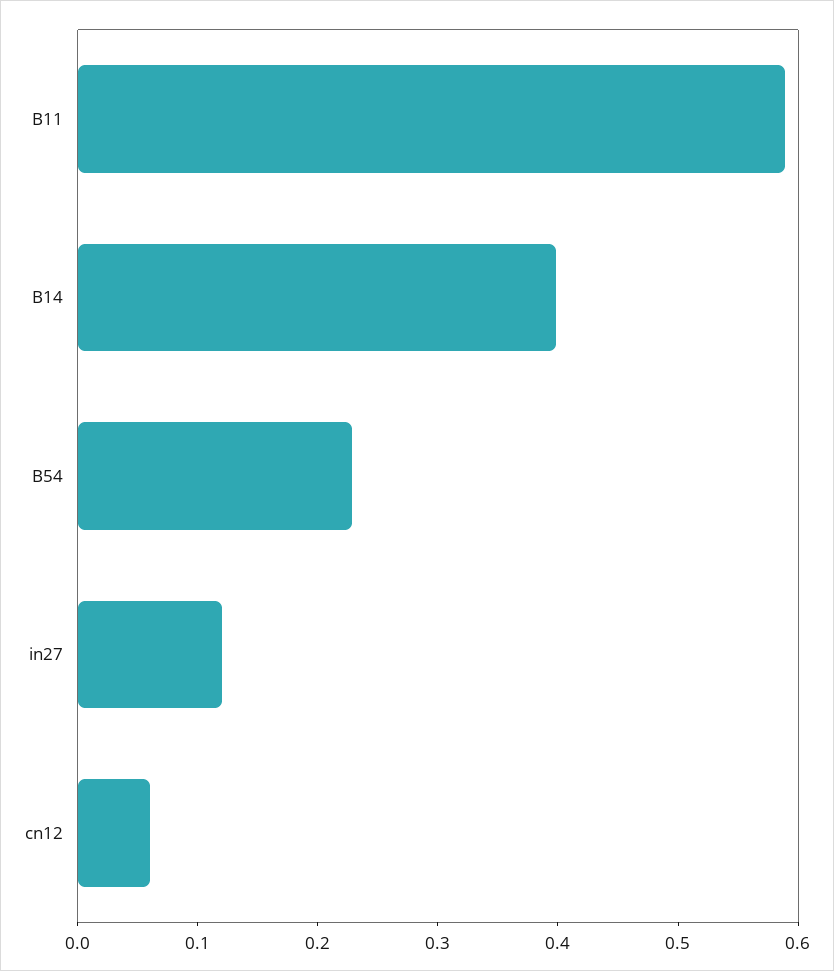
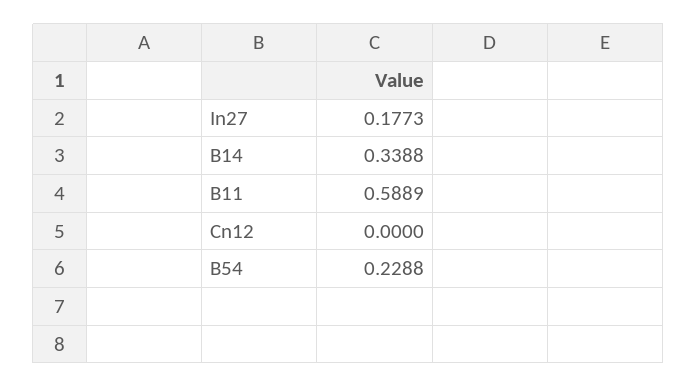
B14: 0.4 -> 0.3388
in27: 0.12 -> 0.1773
cn12: 0.06 -> 0

